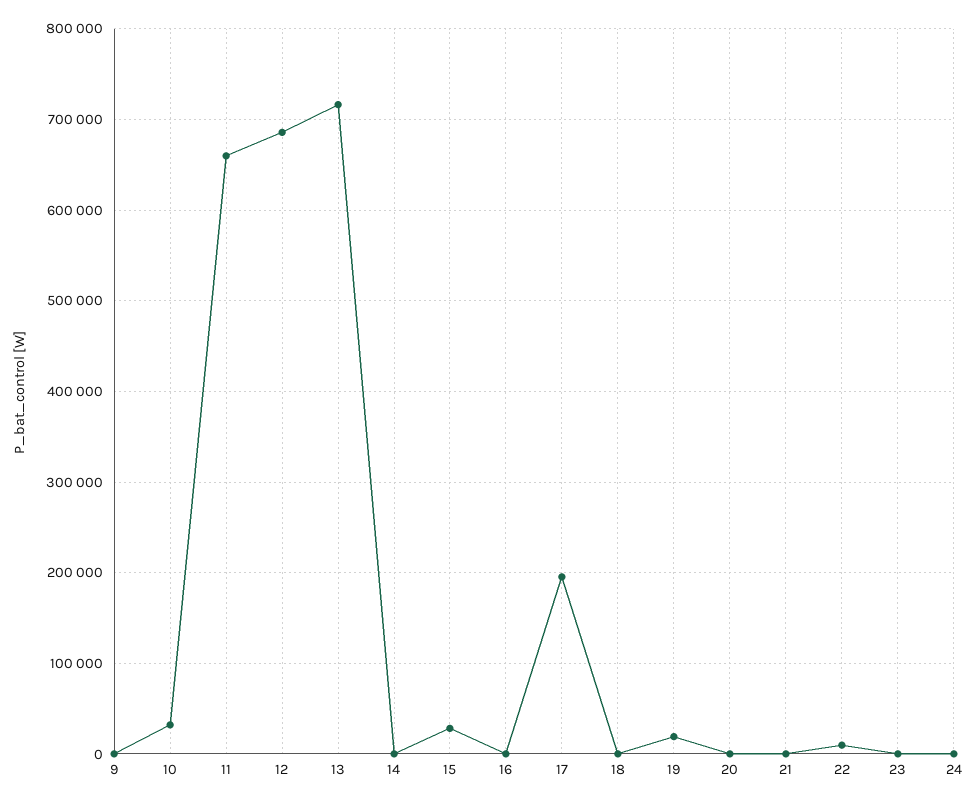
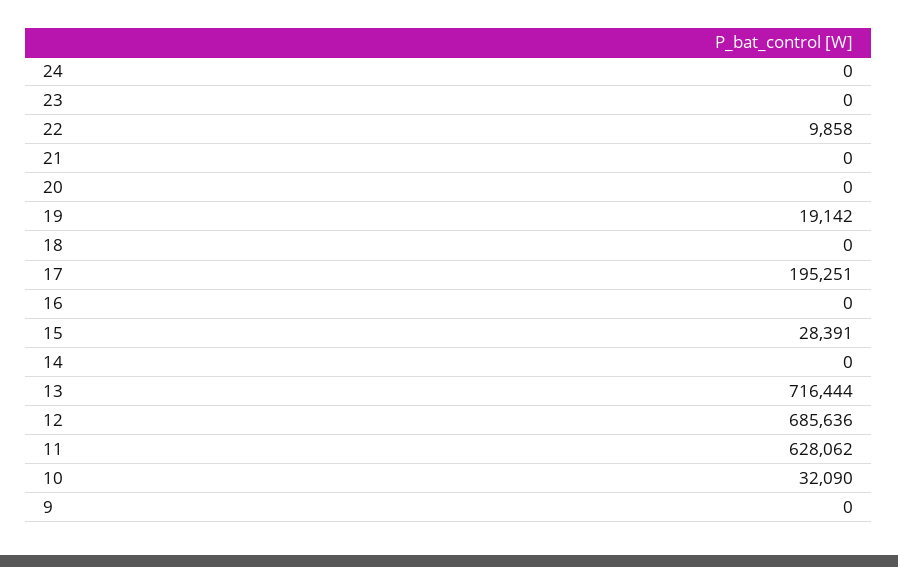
11: 660000 -> 628062

